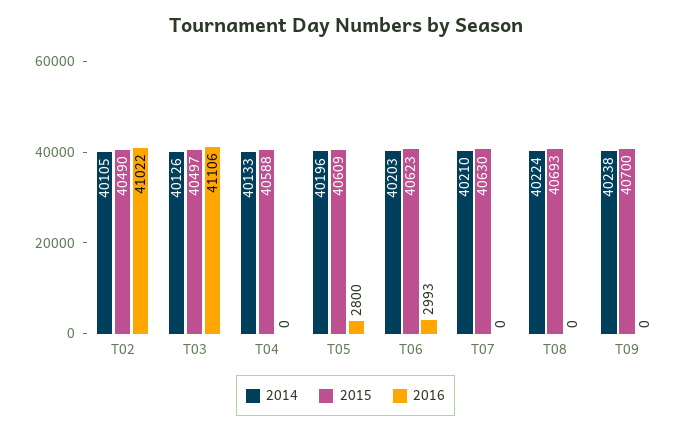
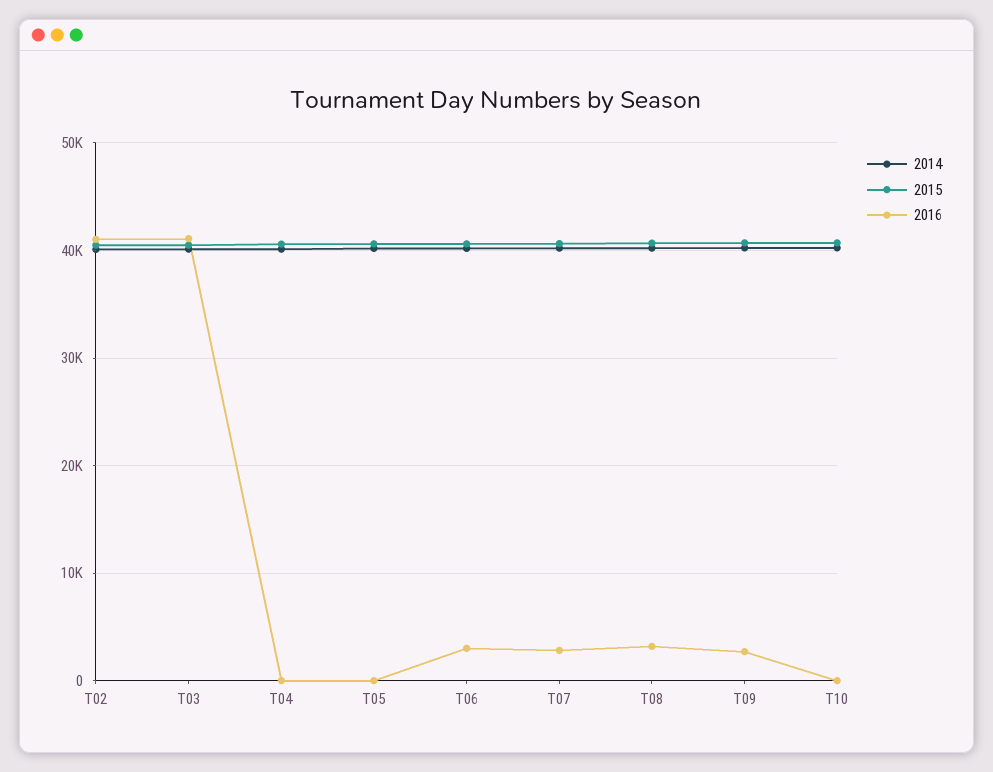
2016, T05: 2800 -> 0
2016, T07: 0 -> 3000
2016, T08: 0 -> 3000
2016, T09: 0 -> 3000
2014, T10: none -> 40000
2015, T10: none -> 41000
2016, T10: none -> 0

